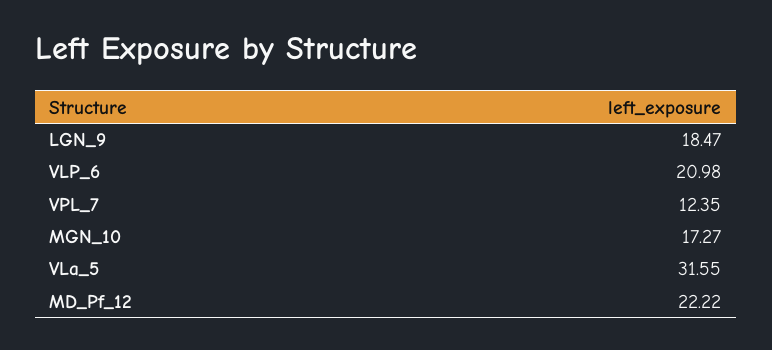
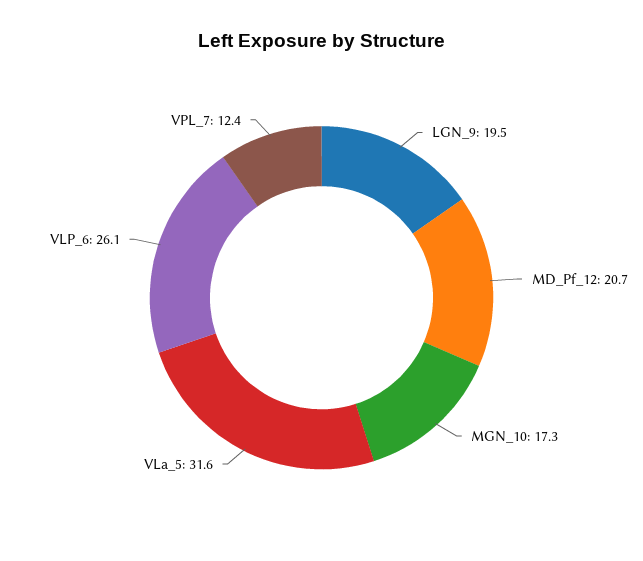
LGN_9: 18.47 -> 19.5
VLP_6: 20.98 -> 26.1
MD_Pf_12: 22.22 -> 20.7

